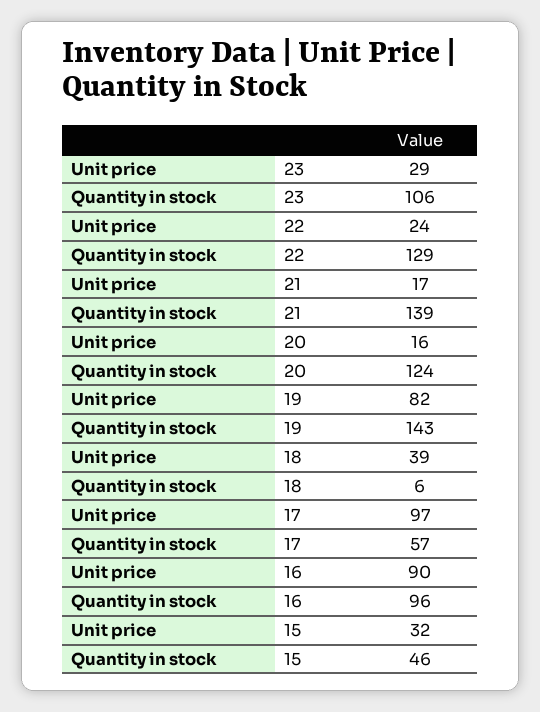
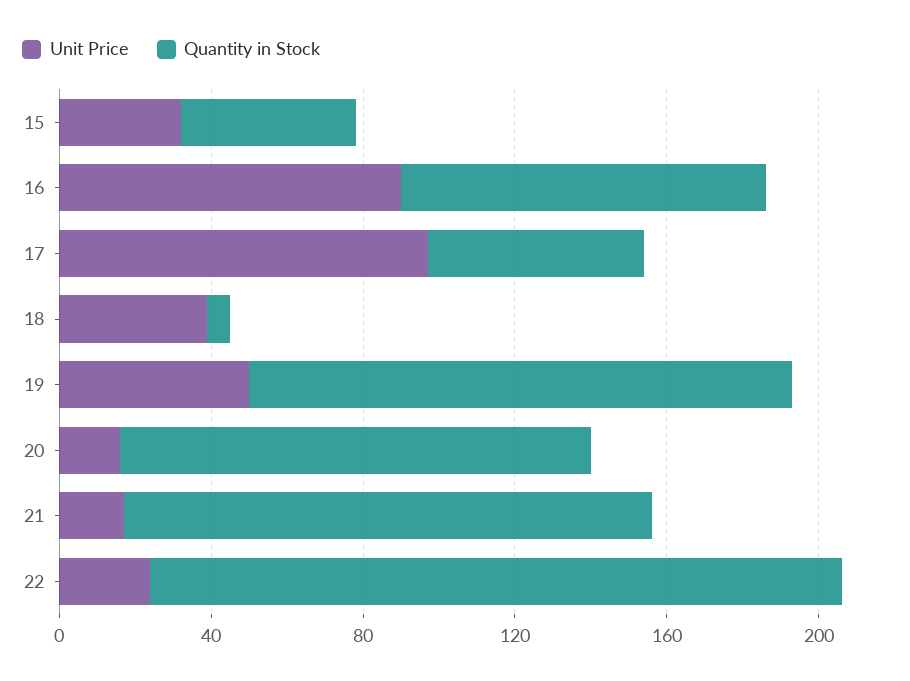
Unit price, 23: 29 -> none
Quantity in stock, 23: 106 -> none
Quantity in stock, 22: 129 -> 180
Unit price, 19: 82 -> 50

